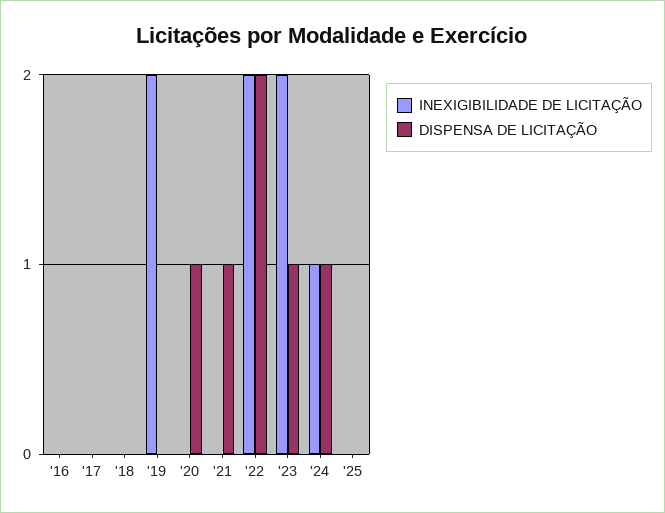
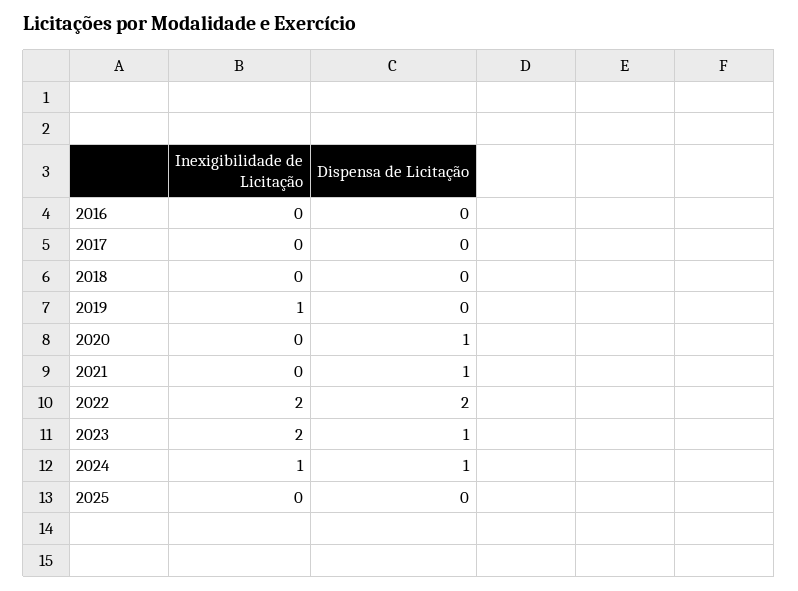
INEXIGIBILIDADE DE LICITAÇÃO, '19: 2 -> 1

